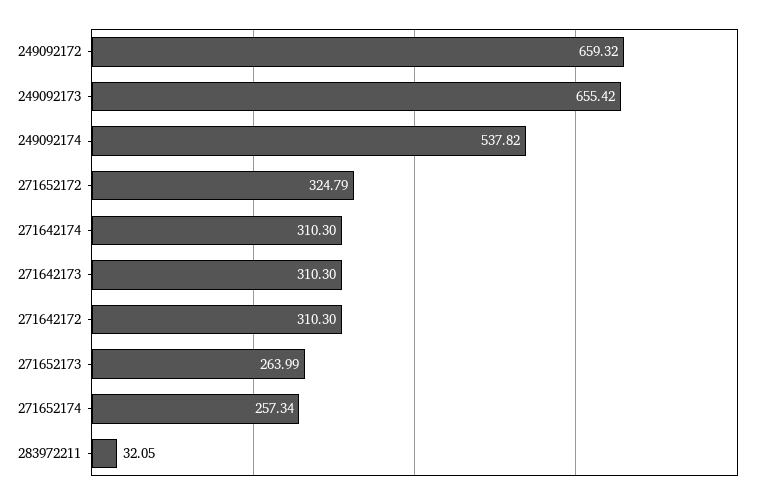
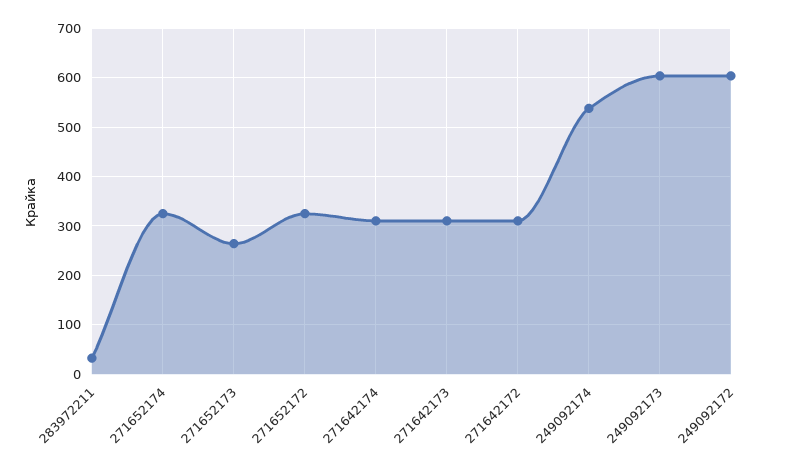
249092172: 659.32 -> 600
249092173: 655.42 -> 600
271652174: 257.34 -> 320

